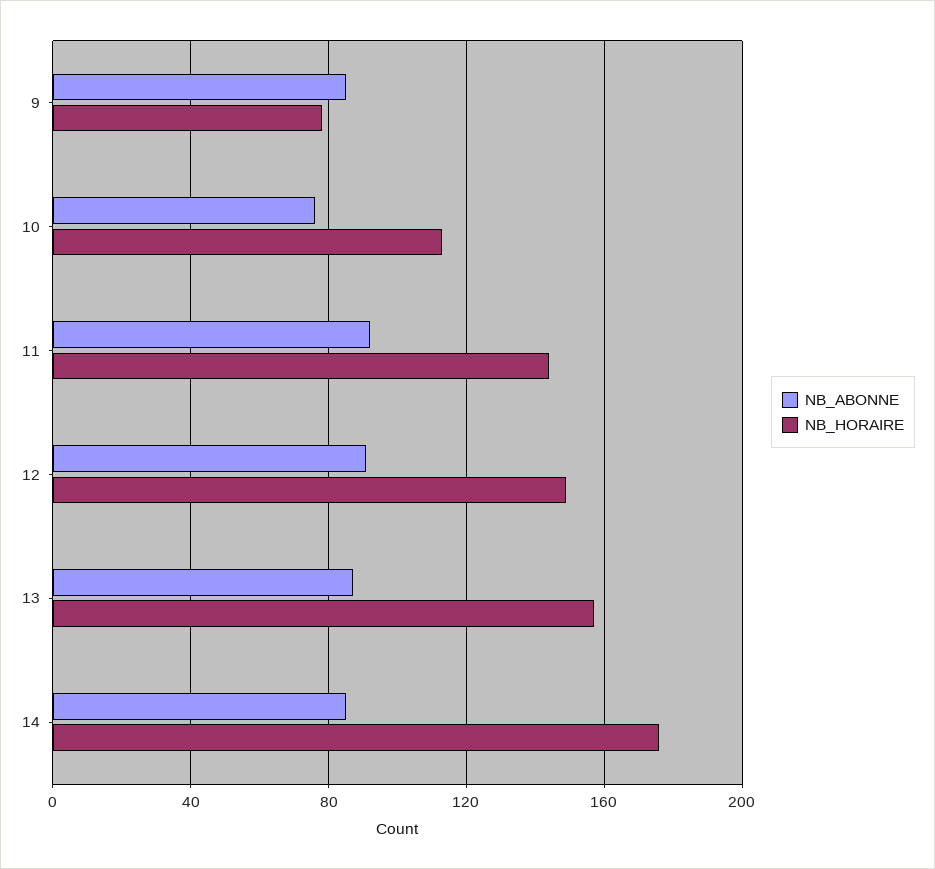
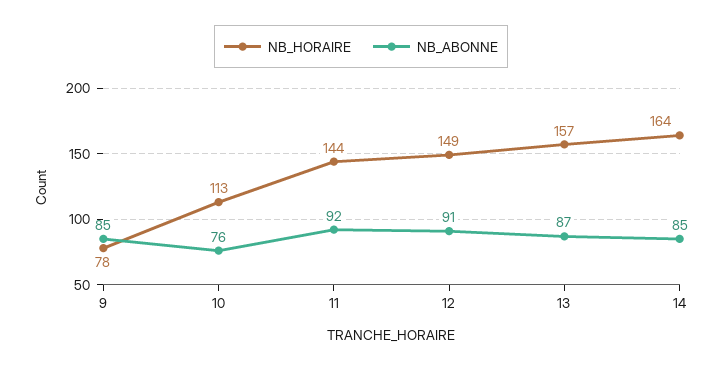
NB_HORAIRE, 14: 175 -> 164

